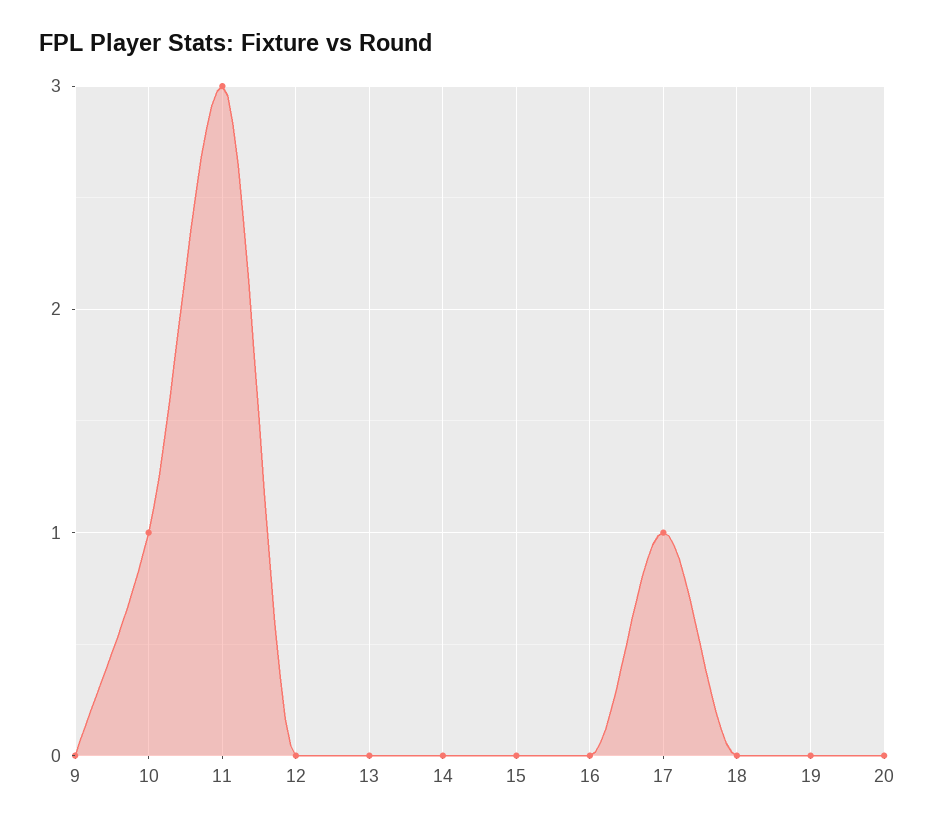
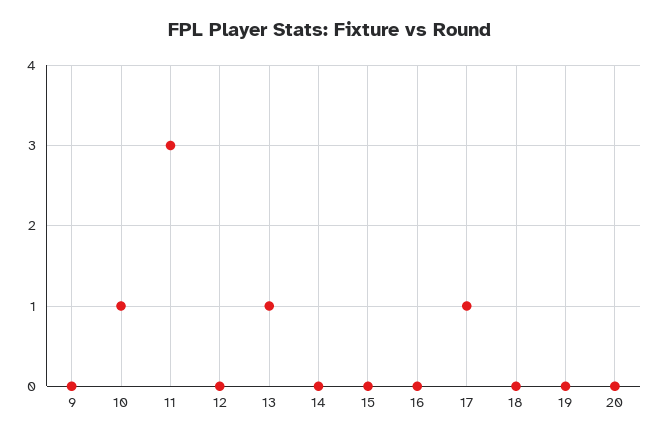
13: 0 -> 1

